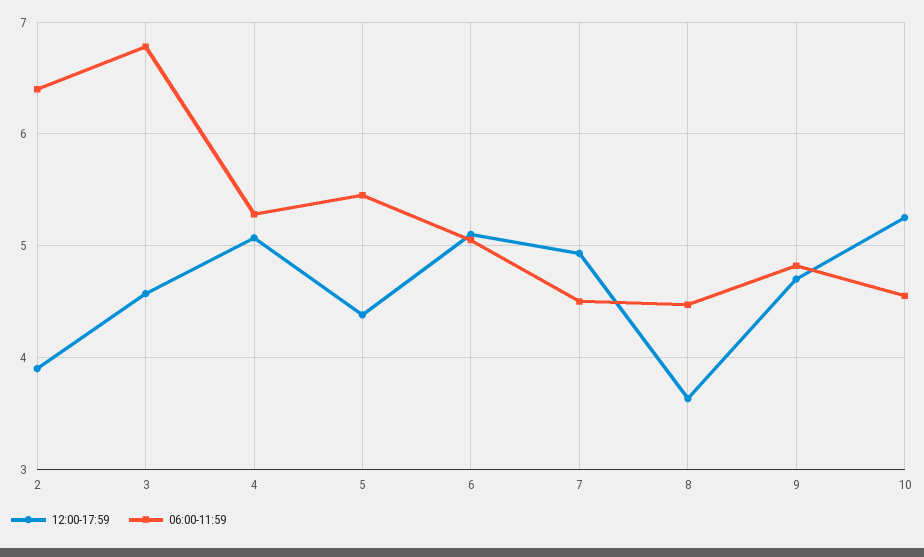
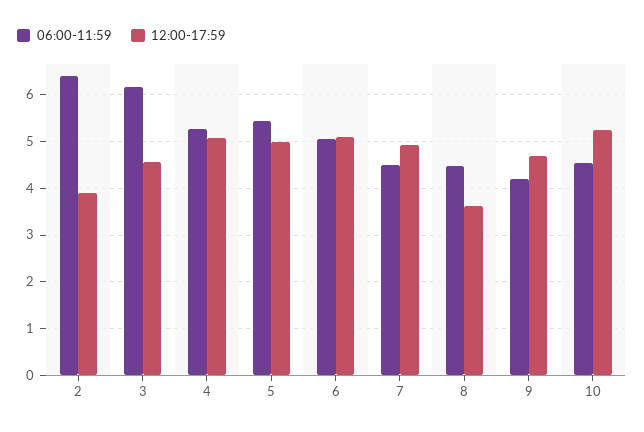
06:00-11:59, 3: 6.8 -> 6.2
12:00-17:59, 5: 4.4 -> 5
06:00-11:59, 9: 4.8 -> 4.2

